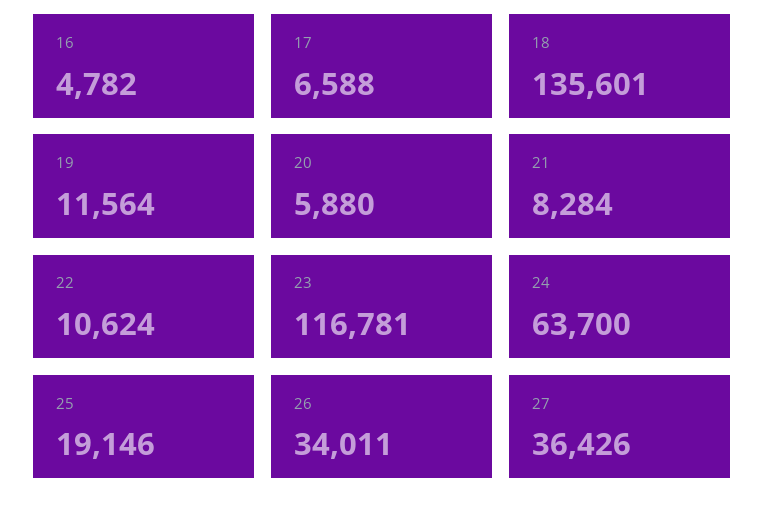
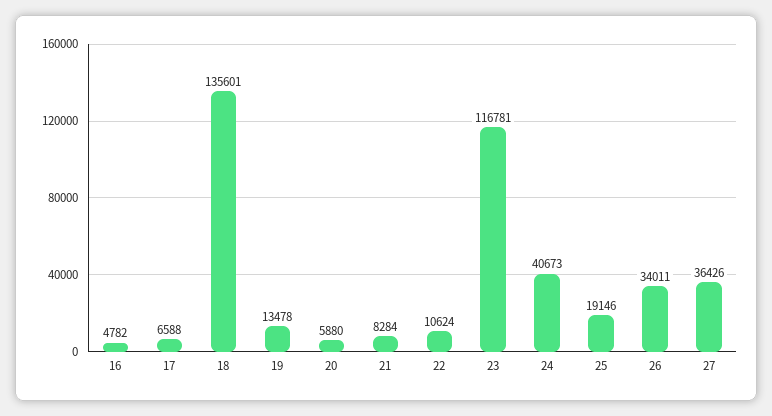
19: 11564 -> 13478
24: 63700 -> 40673

